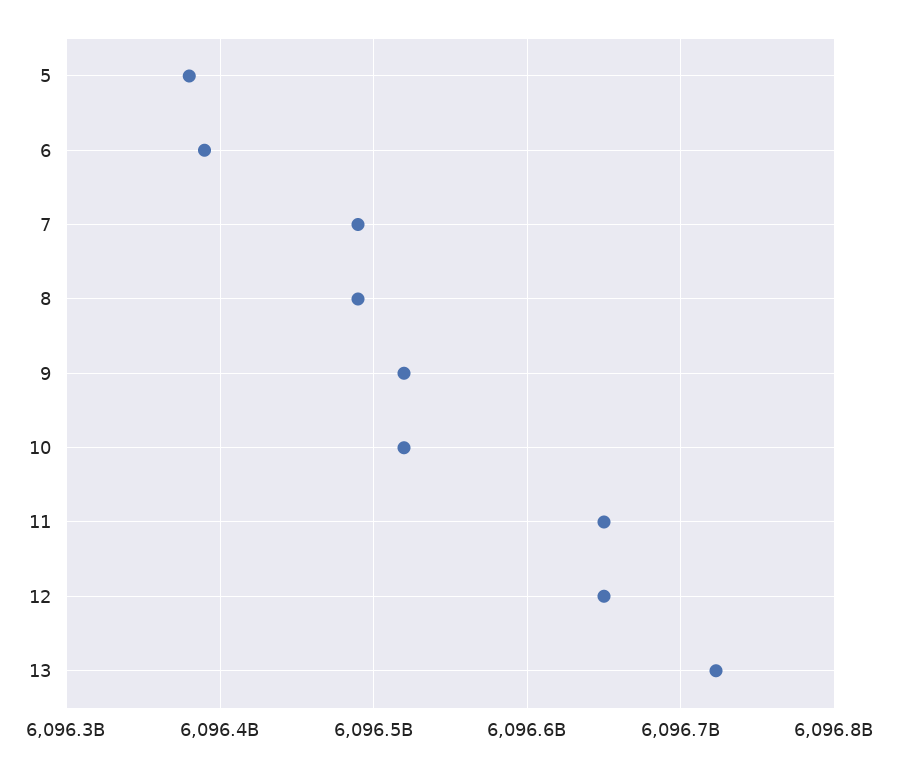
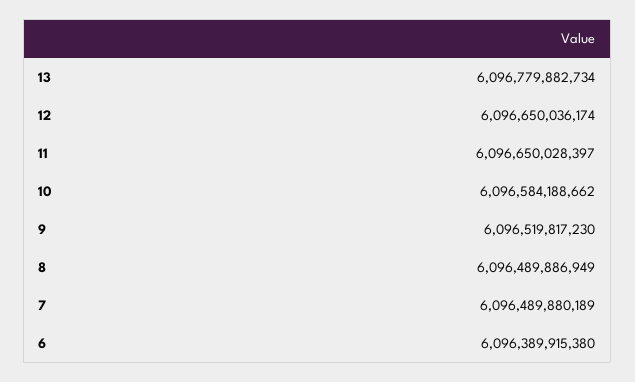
5: 6096380000000 -> none
10: 6096520000000 -> 6096584188662
13: 6096720000000 -> 6096779882734

